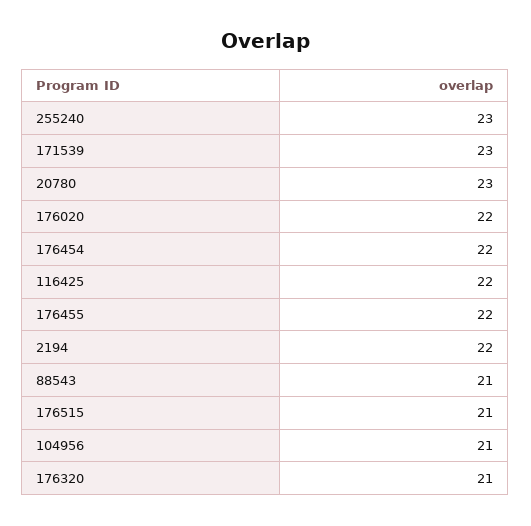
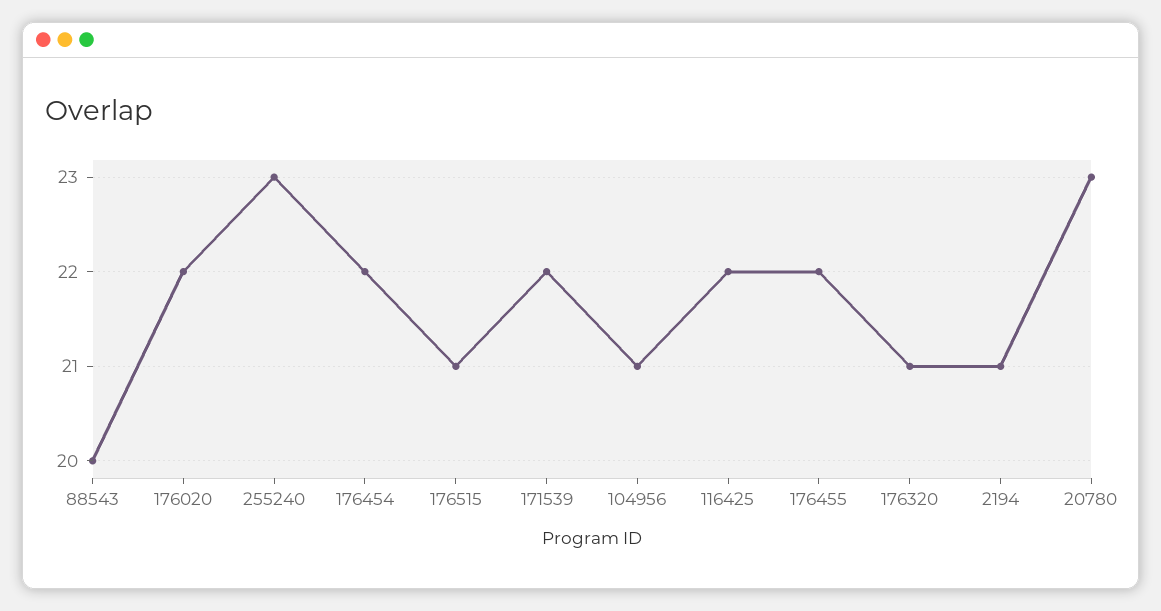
171539: 23 -> 22
2194: 22 -> 21
88543: 21 -> 20

